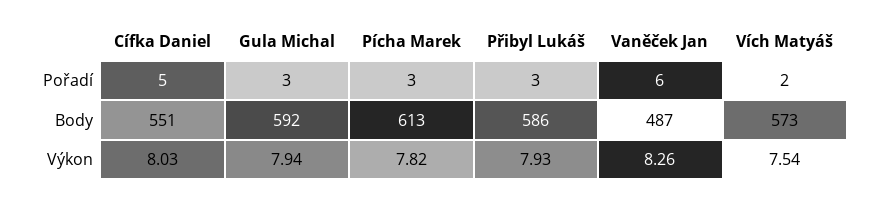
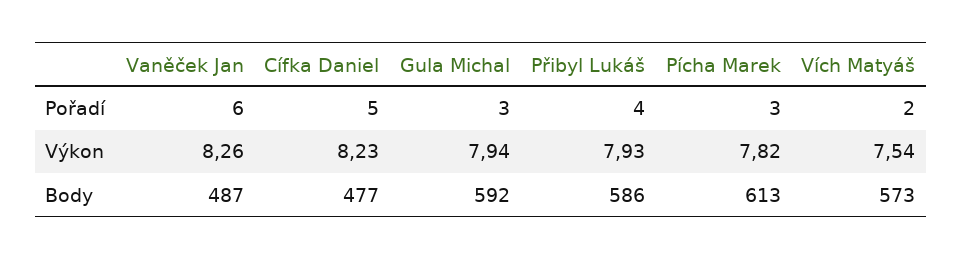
Přibyl Lukáš, Pořadí: 3 -> 4
Cífka Daniel, Body: 551 -> 477
Cífka Daniel, Výkon: 8.03 -> 8.23

